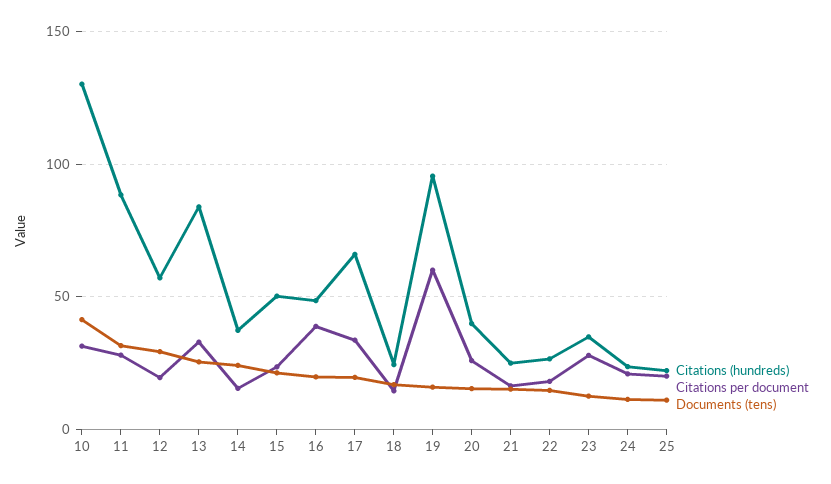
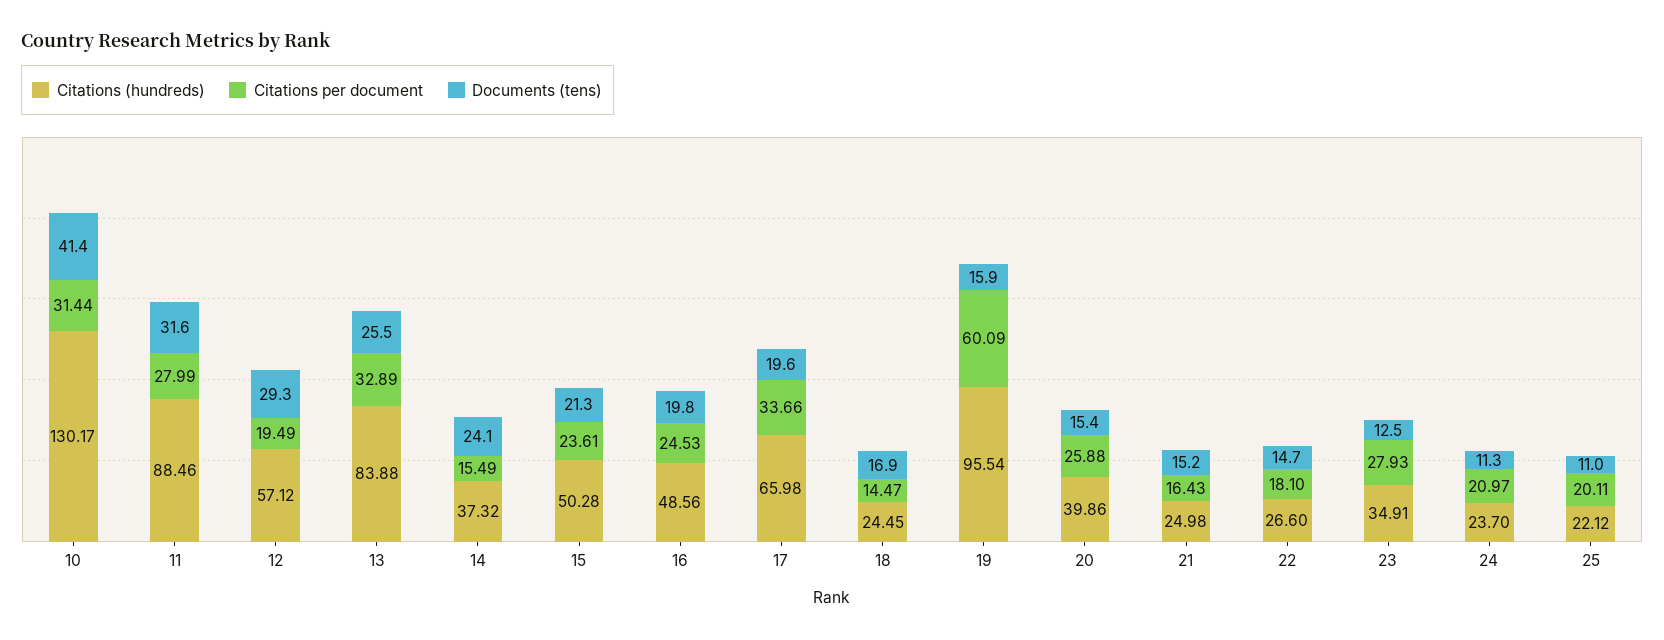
Citations per document, 16: 40 -> 24.53

